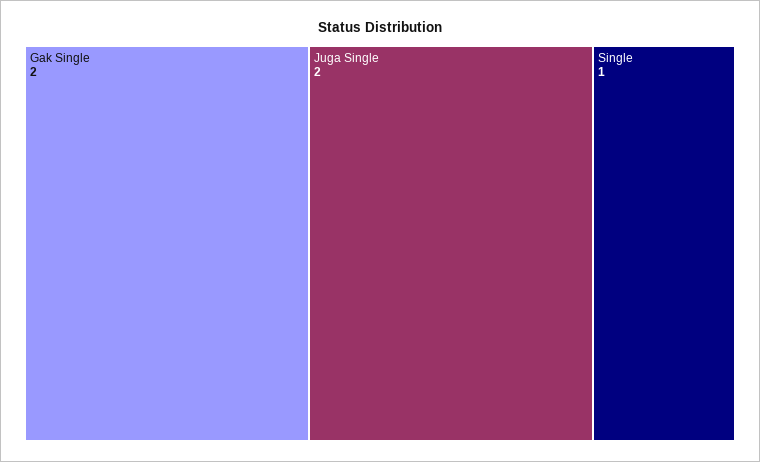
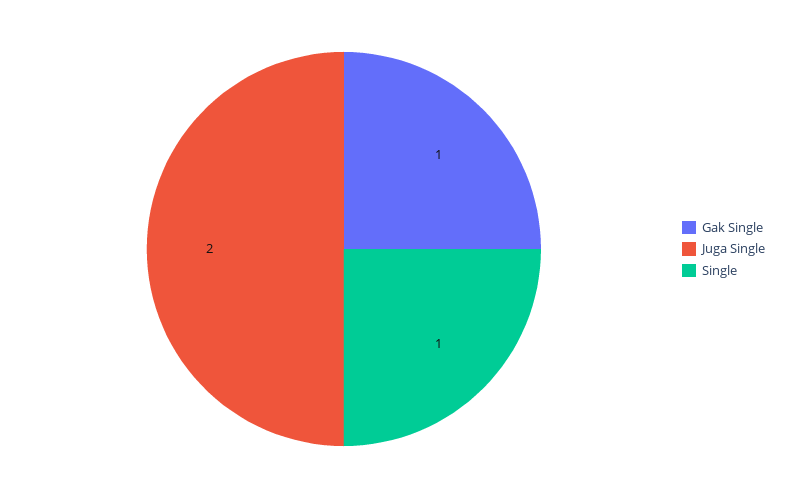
Gak Single: 2 -> 1

